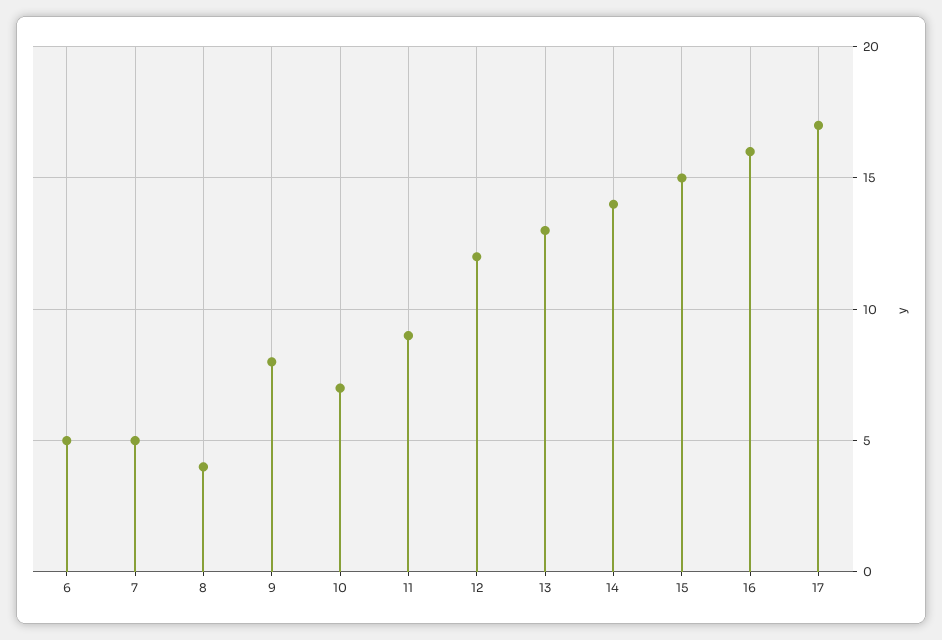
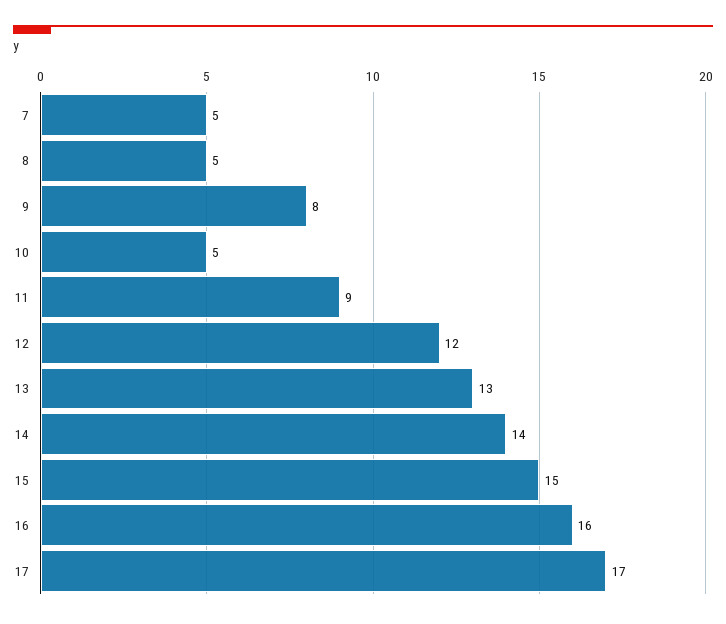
6: 5 -> none
8: 4 -> 5
10: 7 -> 5

